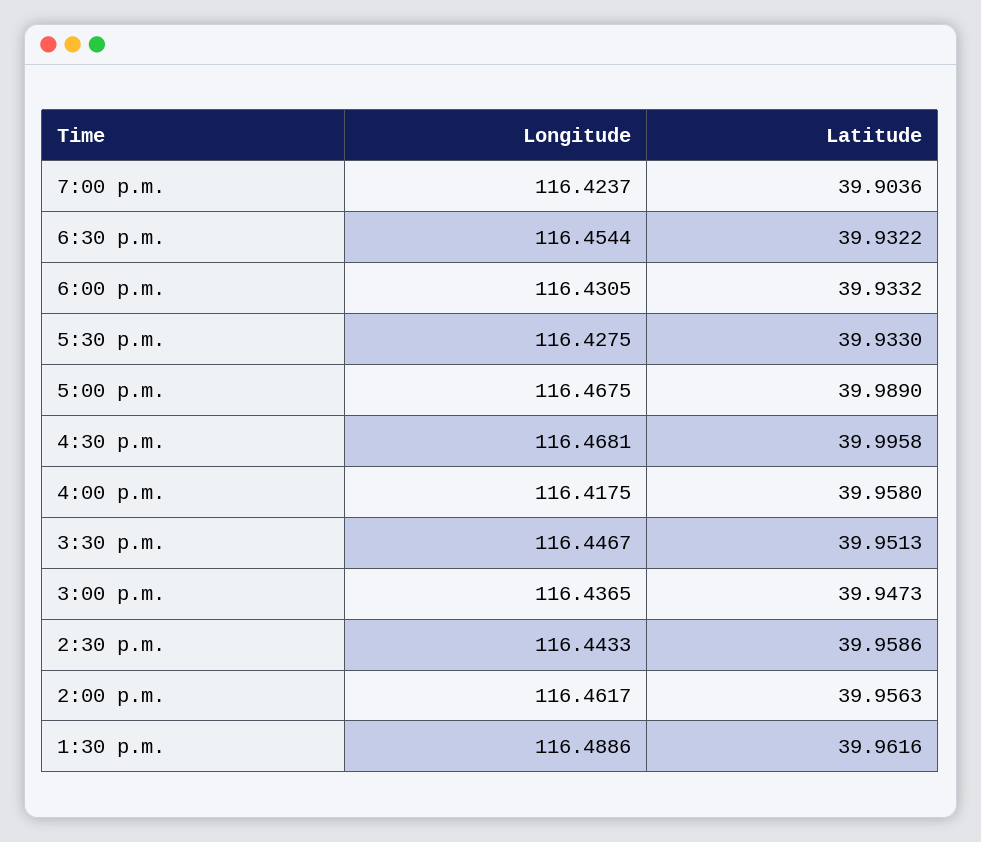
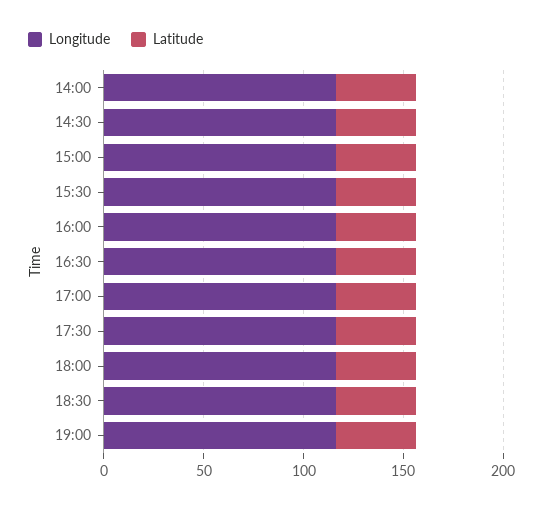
Longitude, 1:30 p.m.: 116.4886 -> none
Latitude, 1:30 p.m.: 39.9616 -> none

